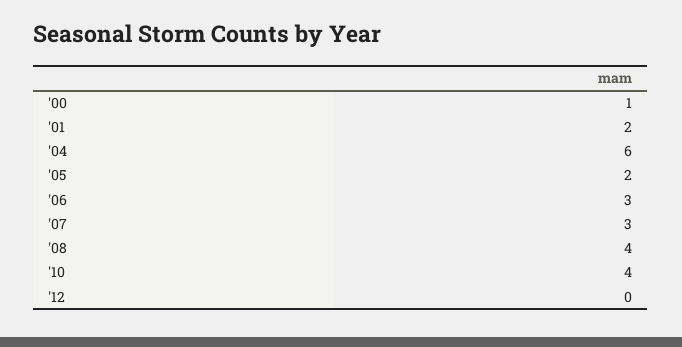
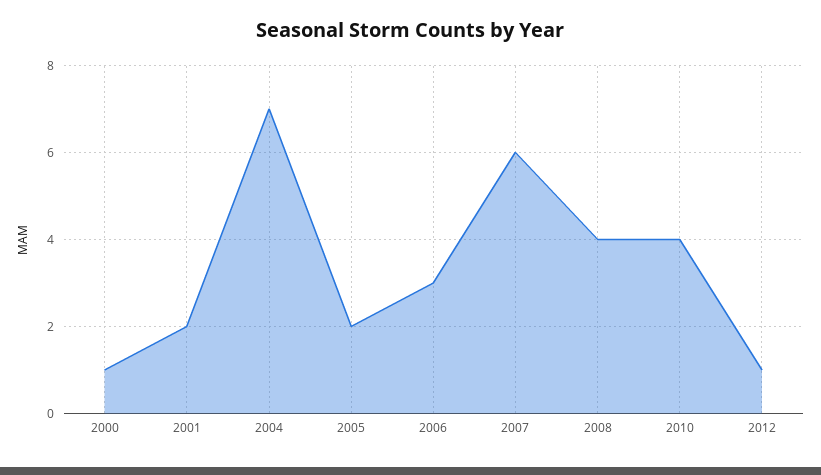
'04: 6 -> 7
'07: 3 -> 6
'12: 0 -> 1

